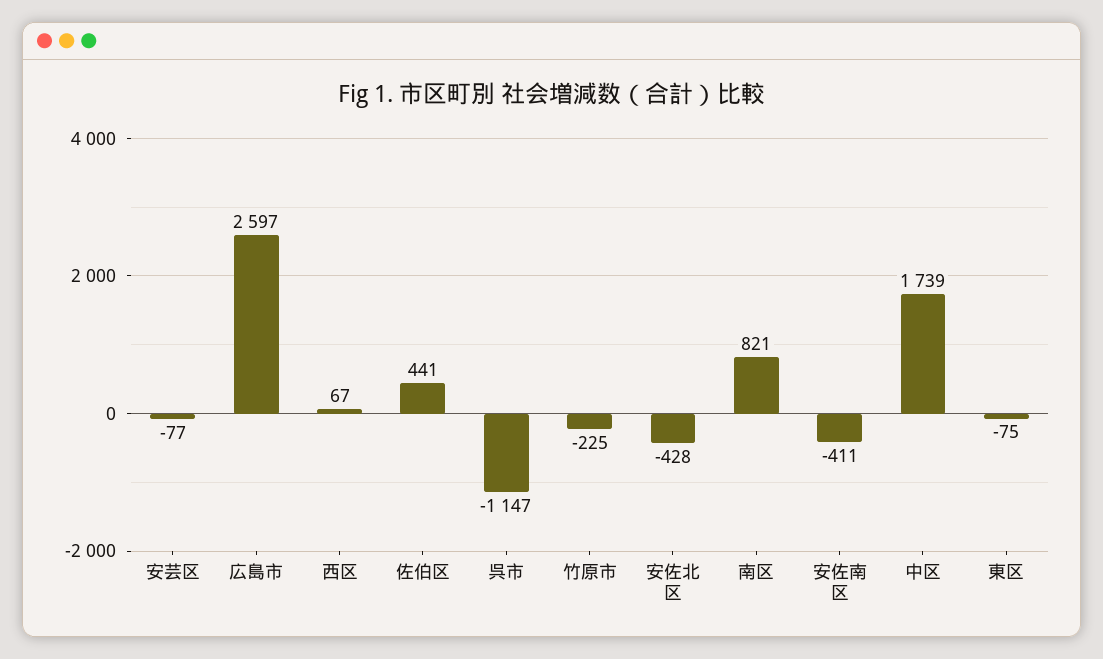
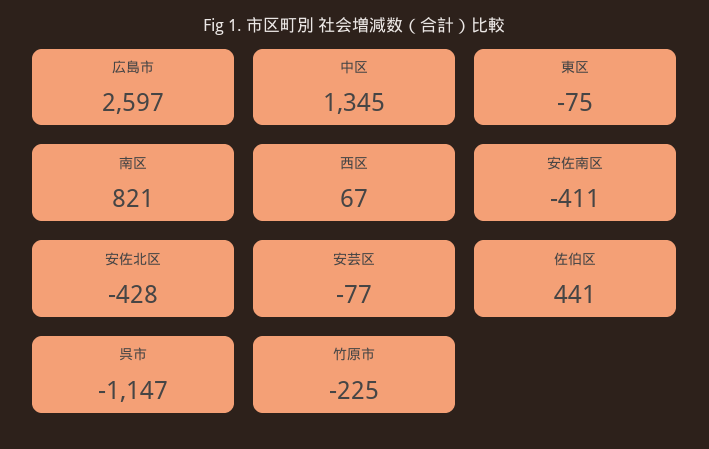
中区: 1739 -> 1345

